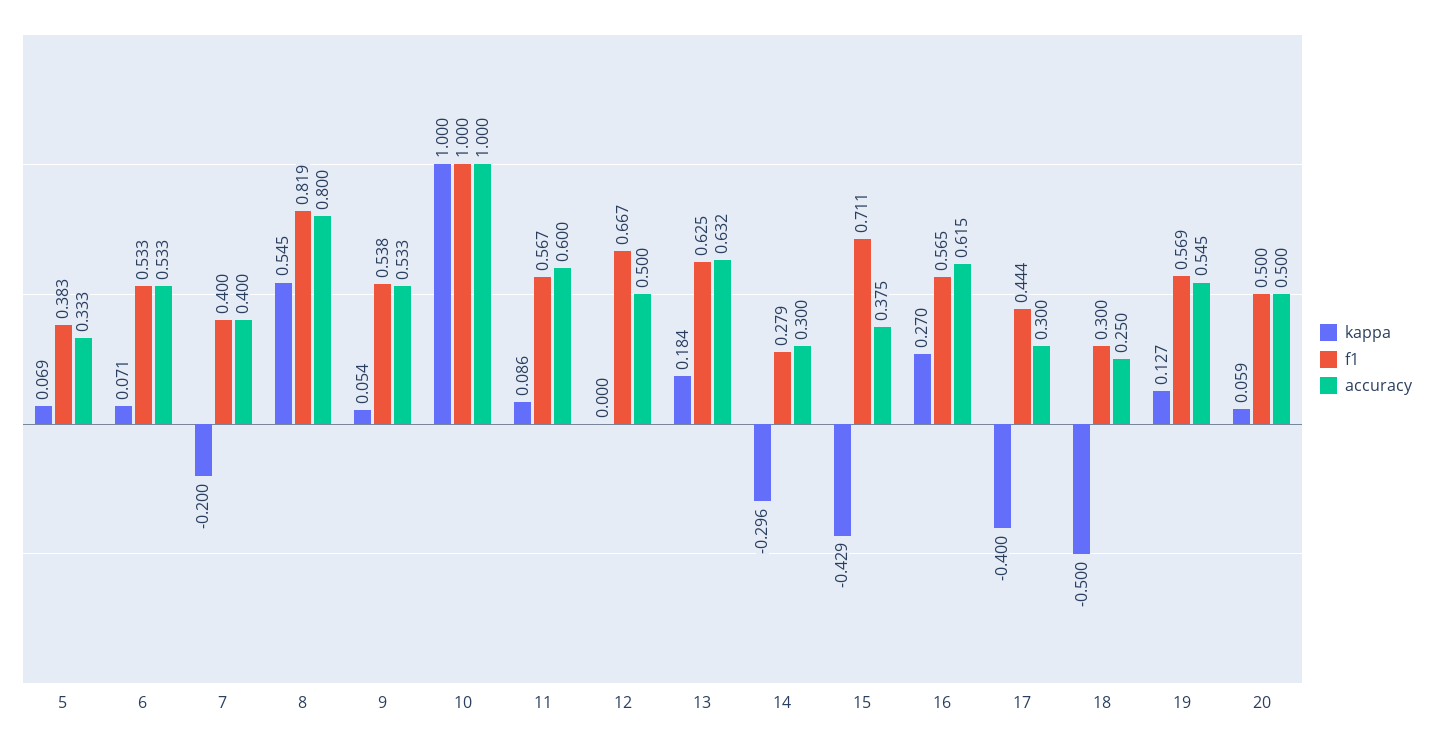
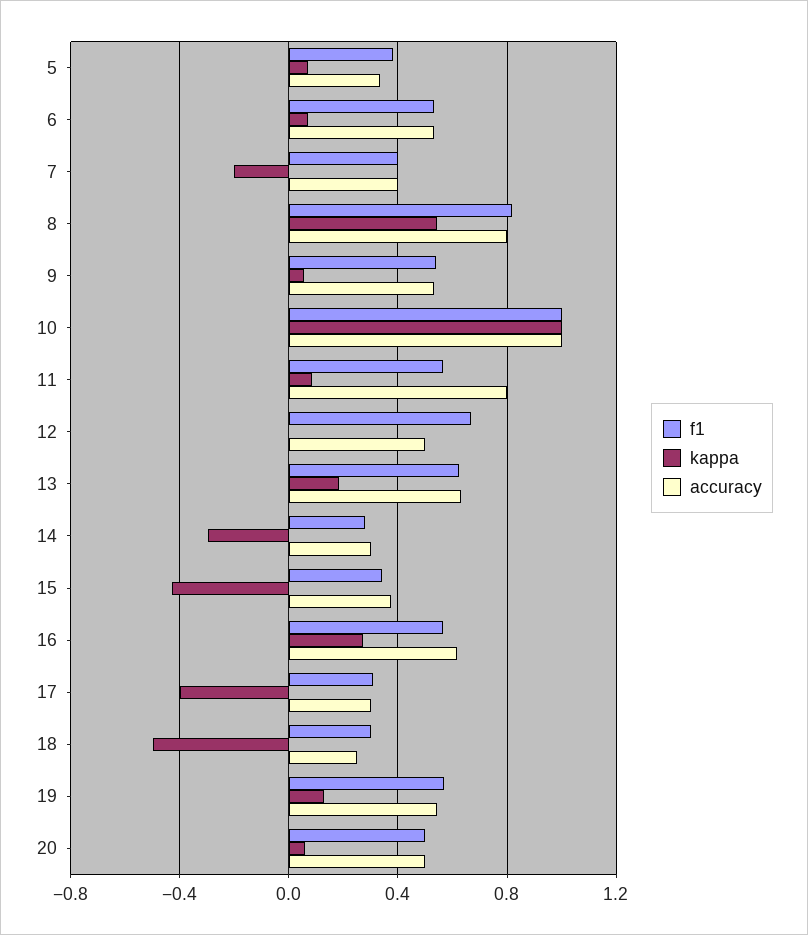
accuracy, 11: 0.6 -> 0.8
f1, 15: 0.711 -> 0.35
f1, 17: 0.444 -> 0.3

